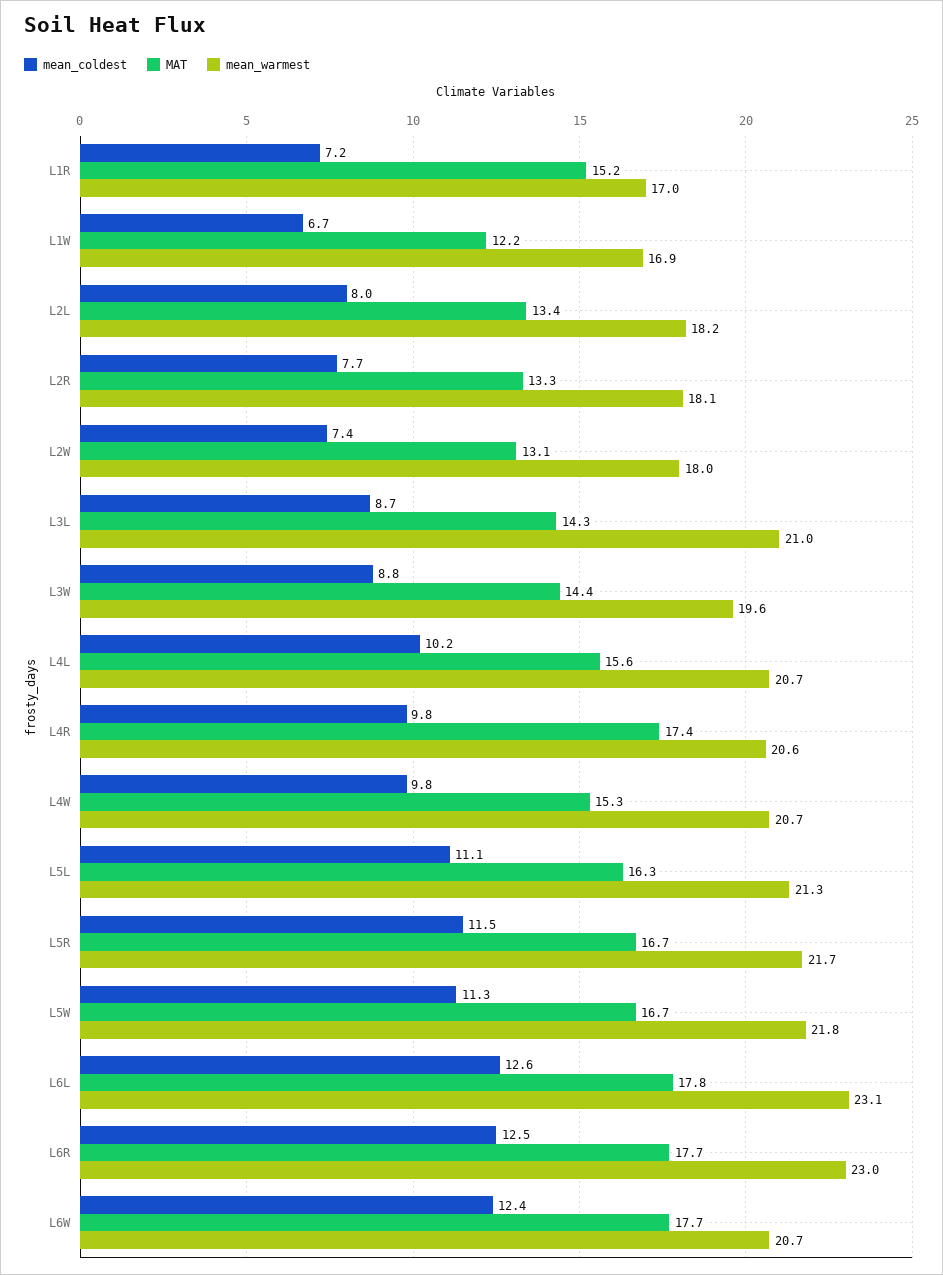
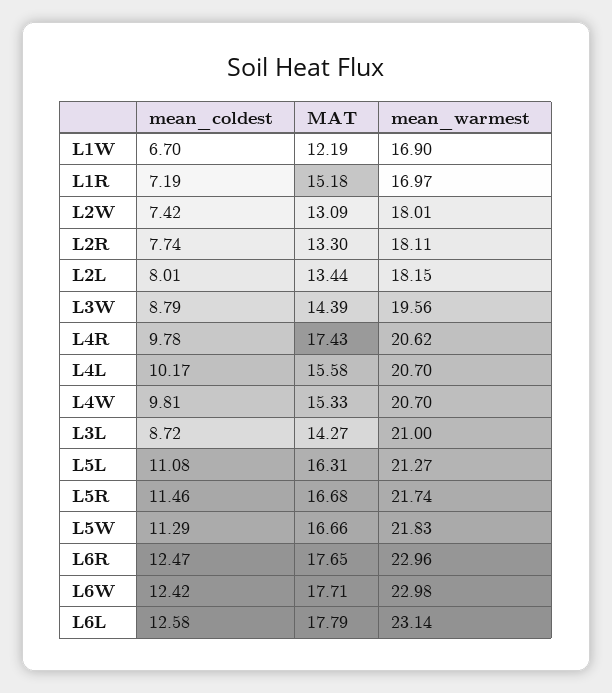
mean_warmest, L6W: 20.7 -> 22.98

